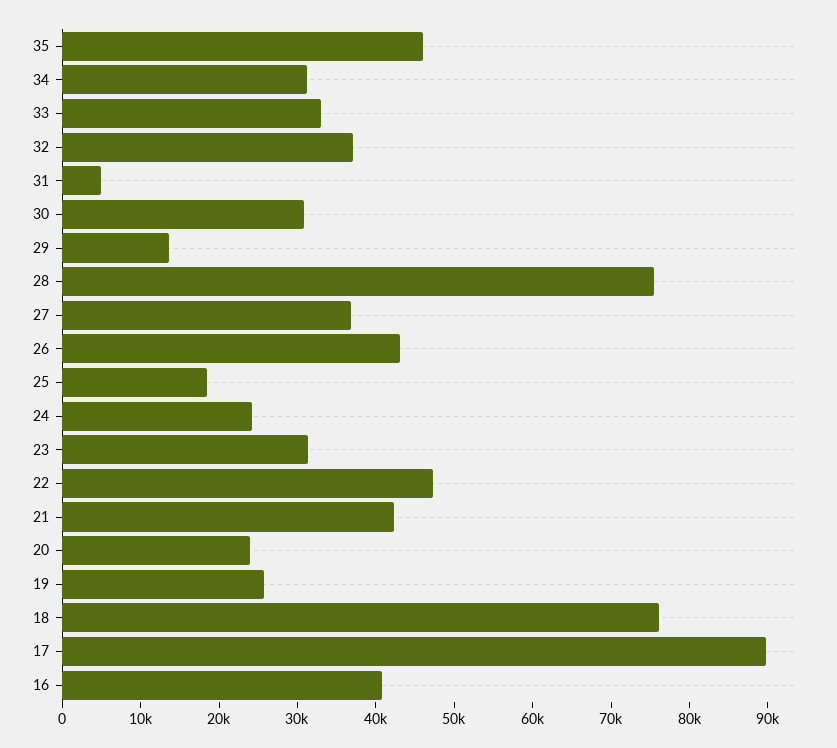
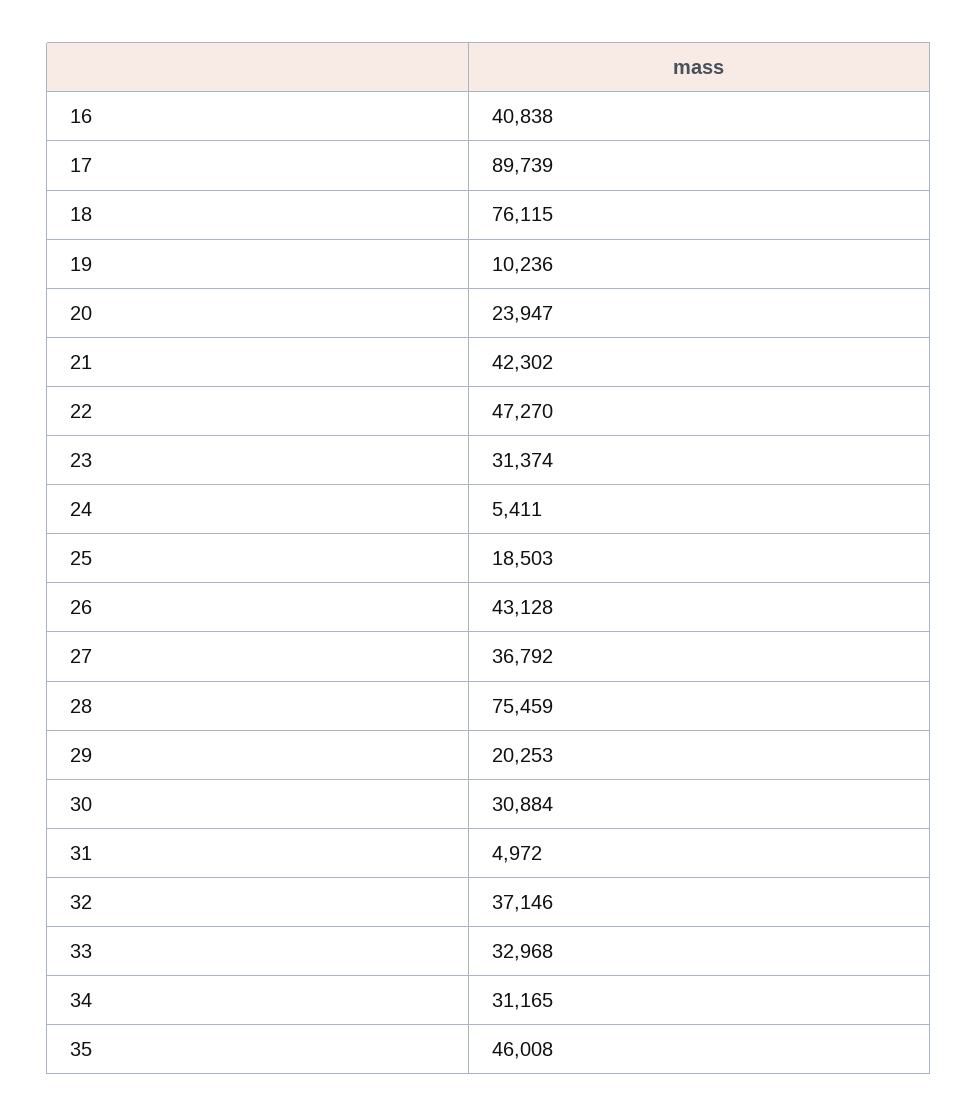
29: 14000 -> 20253
24: 24000 -> 5411
19: 26000 -> 10236

